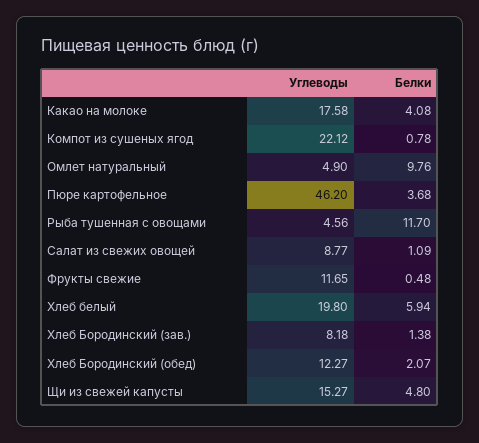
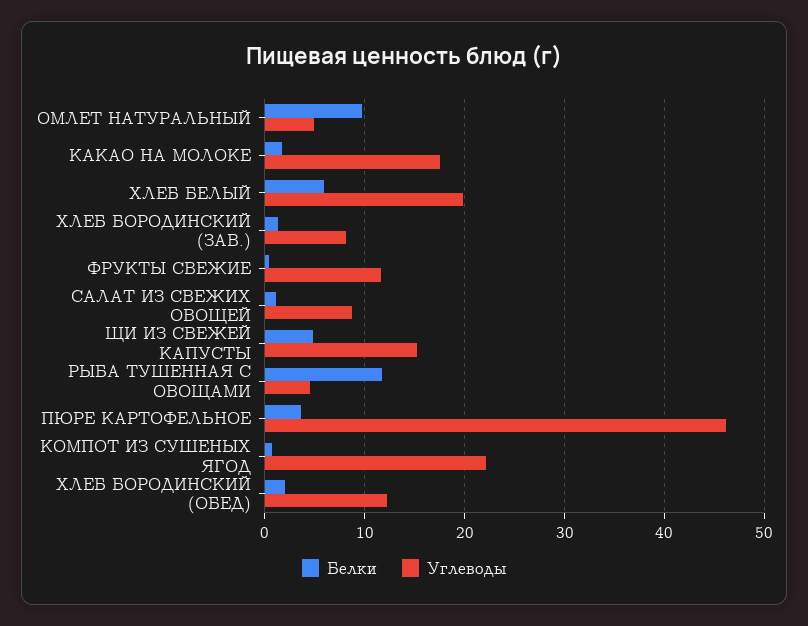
Белки, Какао на молоке: 4.08 -> 2

